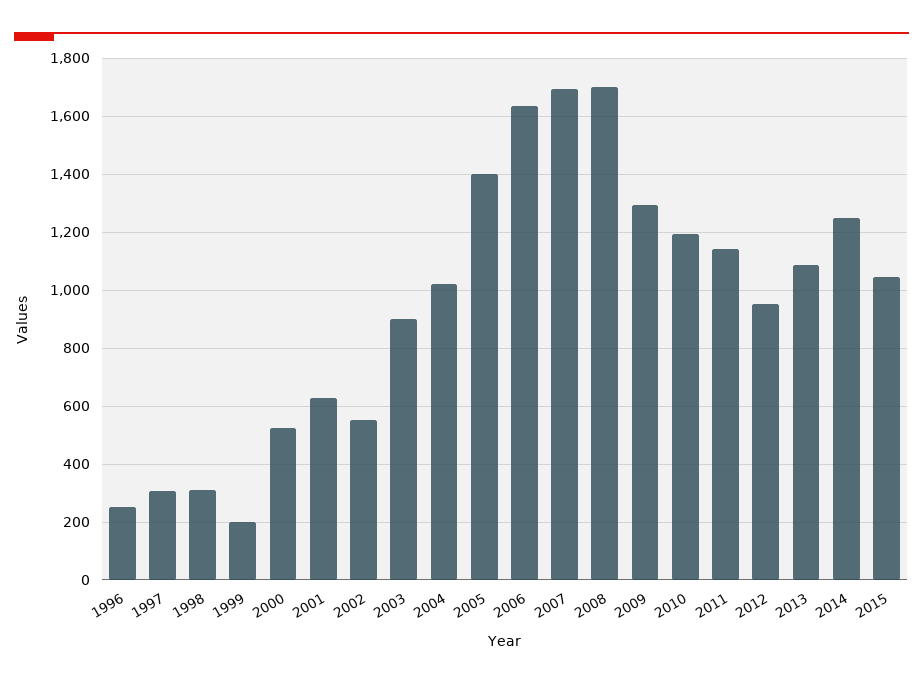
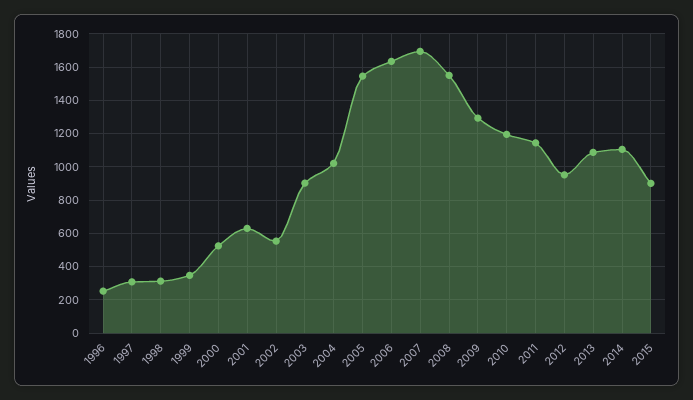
1999: 200 -> 350
2005: 1400 -> 1550
2008: 1700 -> 1550
2014: 1250 -> 1100
2015: 1050 -> 900

